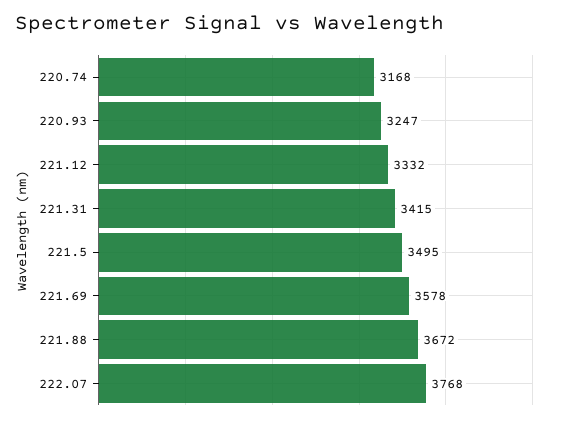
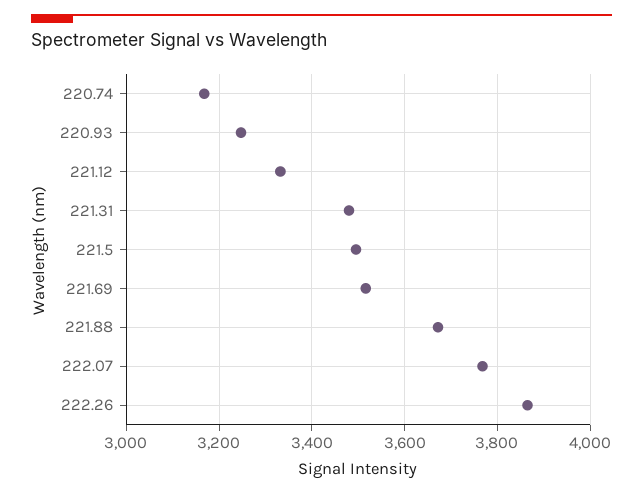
221.31: 3415 -> 3480
221.69: 3578 -> 3520
222.26: none -> 3860

